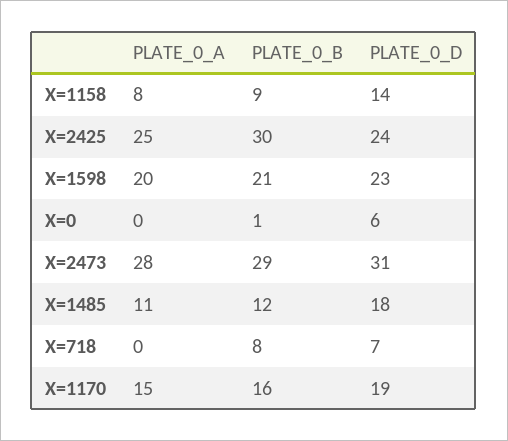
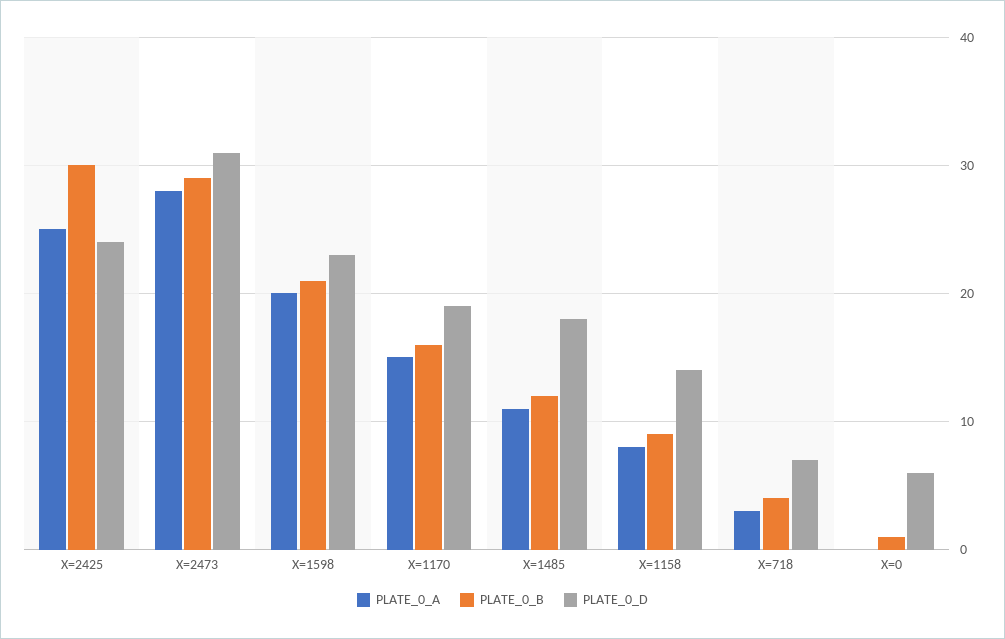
PLATE_0_A, X=718: 0 -> 3
PLATE_0_B, X=718: 8 -> 4

